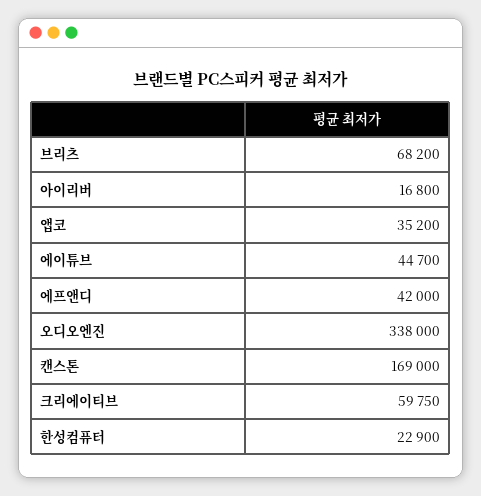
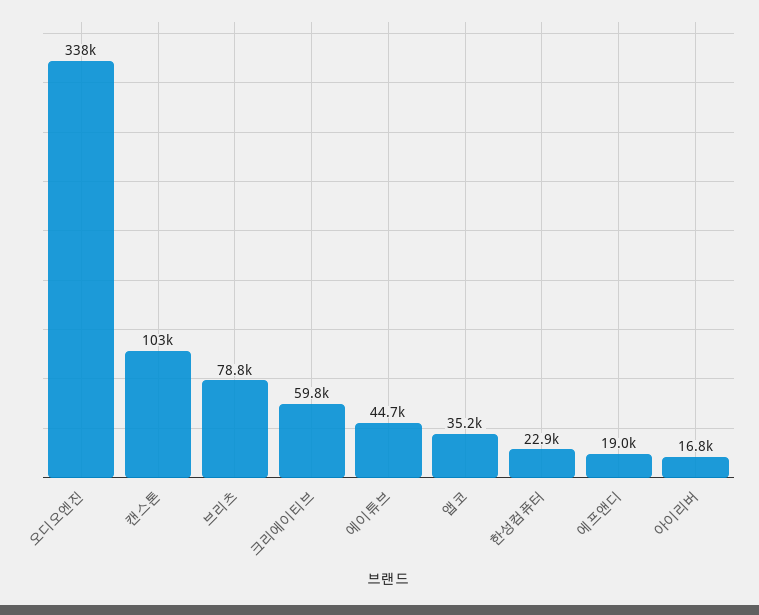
브리츠: 68200 -> 78800
에프앤디: 42000 -> 19000
캔스톤: 169000 -> 103000

